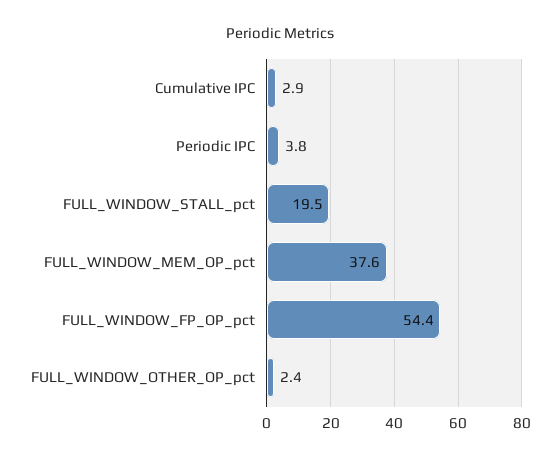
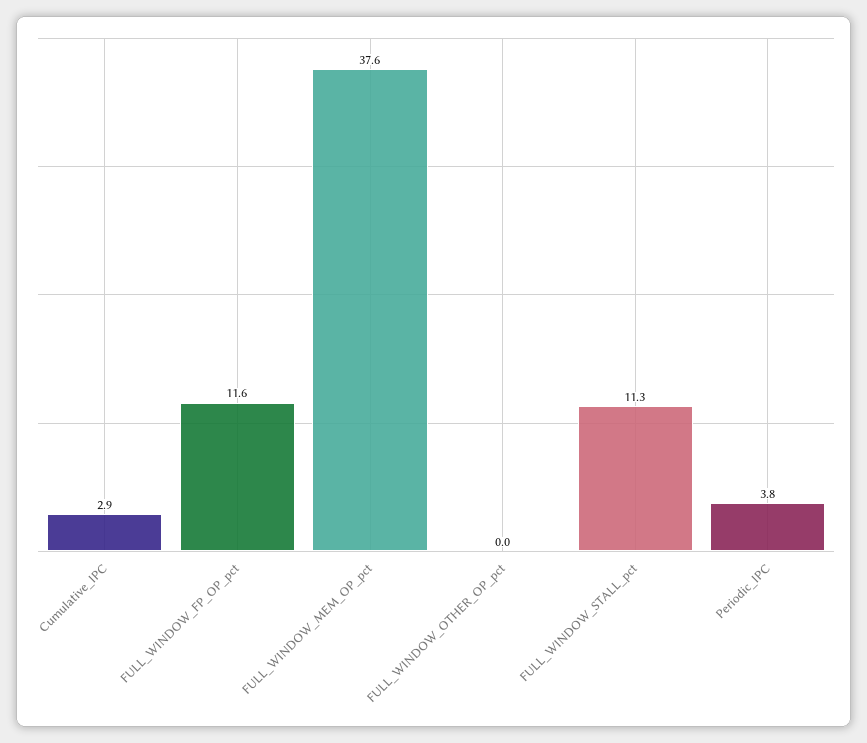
FULL_WINDOW_STALL_pct: 19.5 -> 11.3
FULL_WINDOW_FP_OP_pct: 54.4 -> 11.6
FULL_WINDOW_OTHER_OP_pct: 2.4 -> 0

